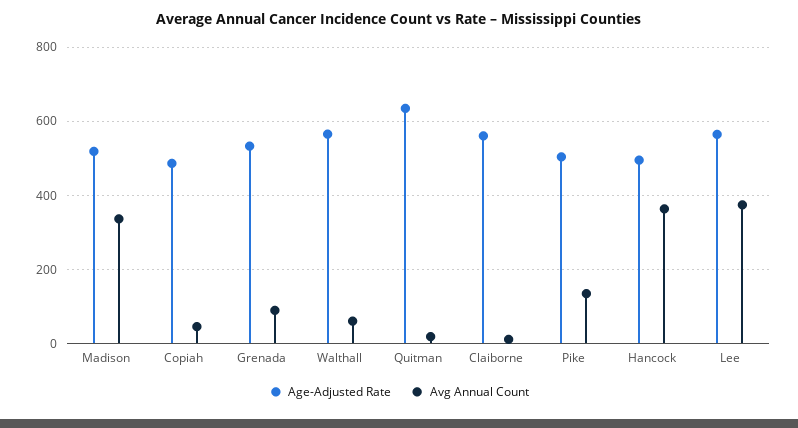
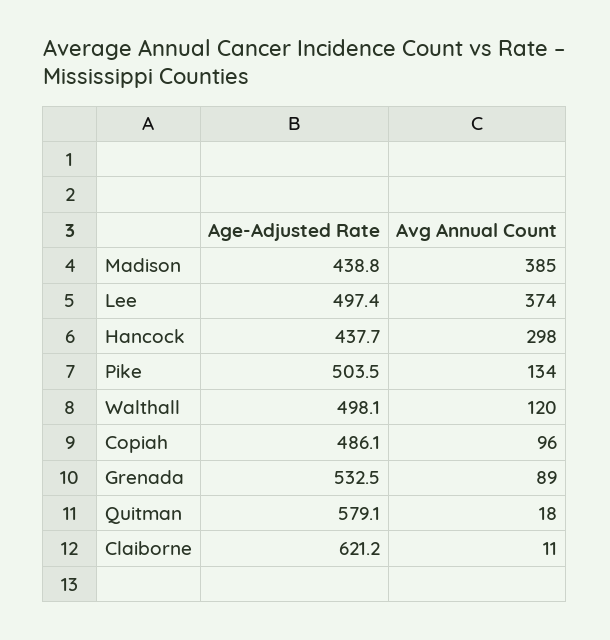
Age-Adjusted Rate, Madison: 520 -> 438.8
Avg Annual Count, Madison: 340 -> 385
Avg Annual Count, Copiah: 40 -> 96
Age-Adjusted Rate, Walthall: 560 -> 498.1
Avg Annual Count, Walthall: 60 -> 120
Age-Adjusted Rate, Quitman: 640 -> 579.1
Age-Adjusted Rate, Claiborne: 560 -> 621.2
Age-Adjusted Rate, Hancock: 500 -> 437.7
Avg Annual Count, Hancock: 360 -> 298
Age-Adjusted Rate, Lee: 560 -> 497.4

